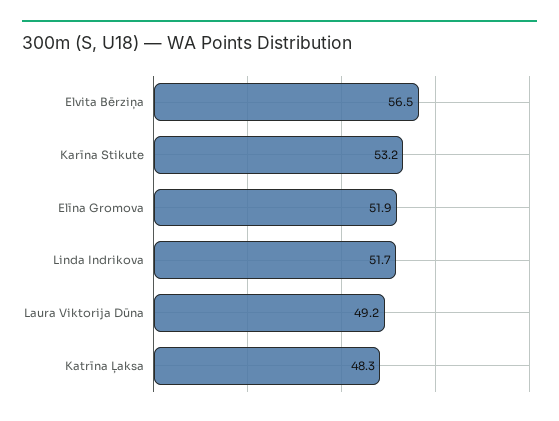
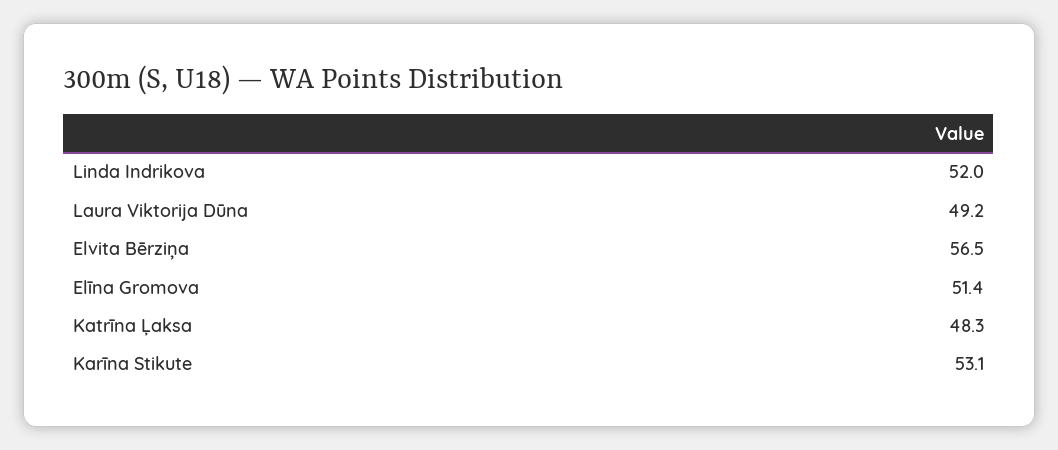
Karīna Stikute: 53.2 -> 53.1
Elīna Gromova: 51.9 -> 51.4
Linda Indrikova: 51.7 -> 52

